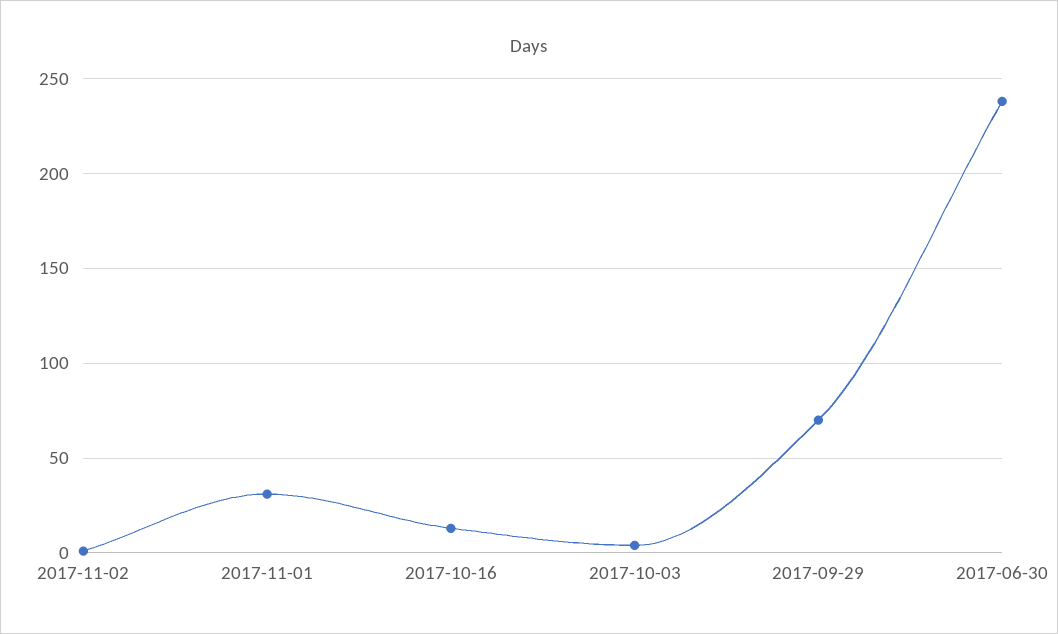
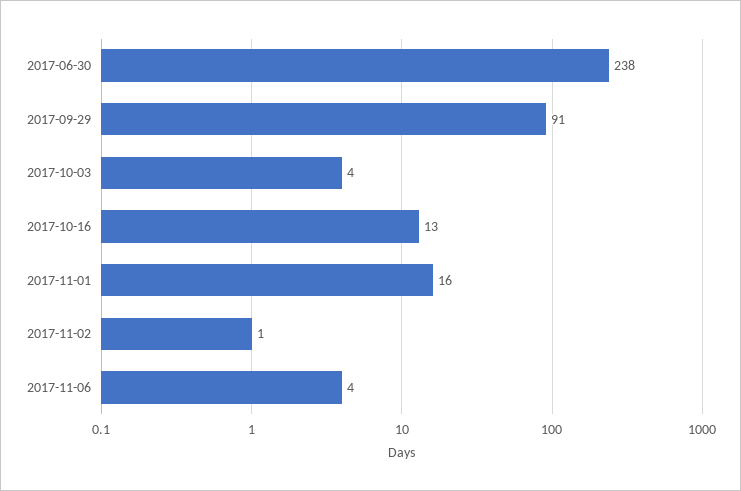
2017-11-01: 30 -> 16
2017-09-29: 70 -> 91
2017-11-06: none -> 4

